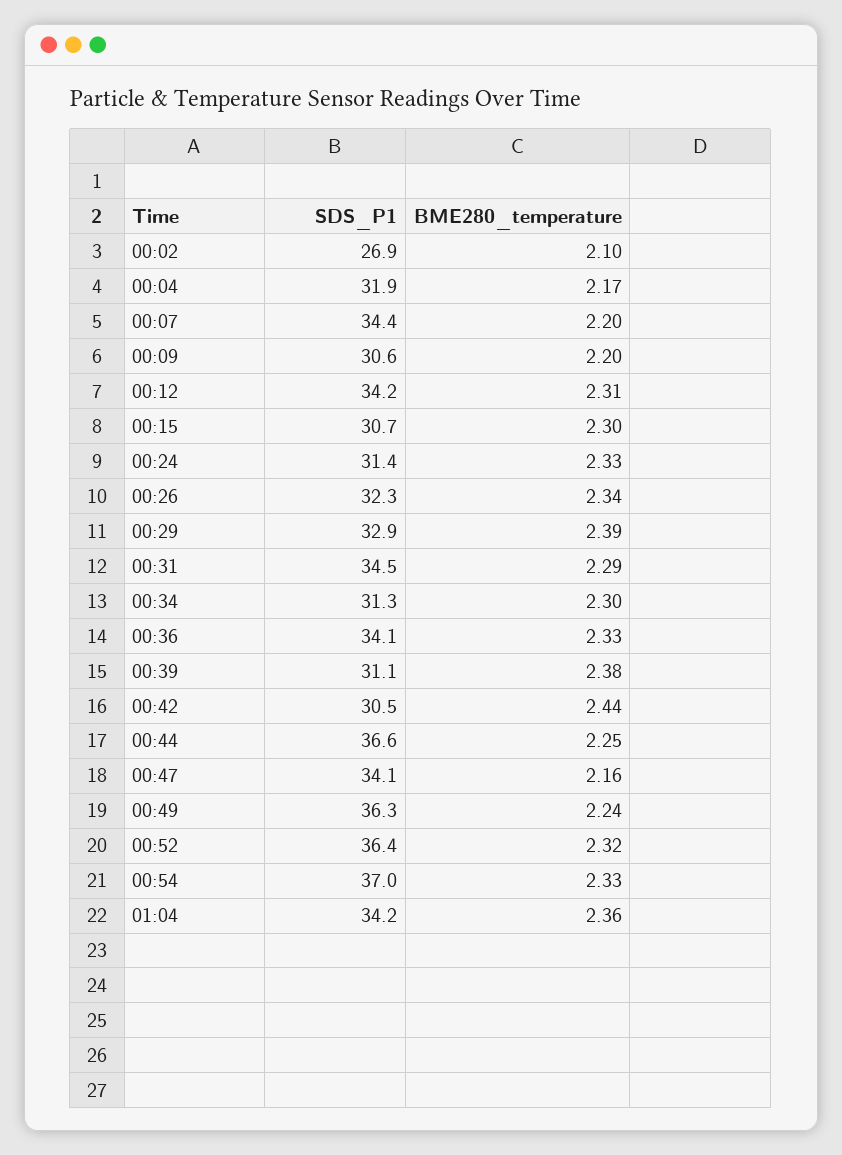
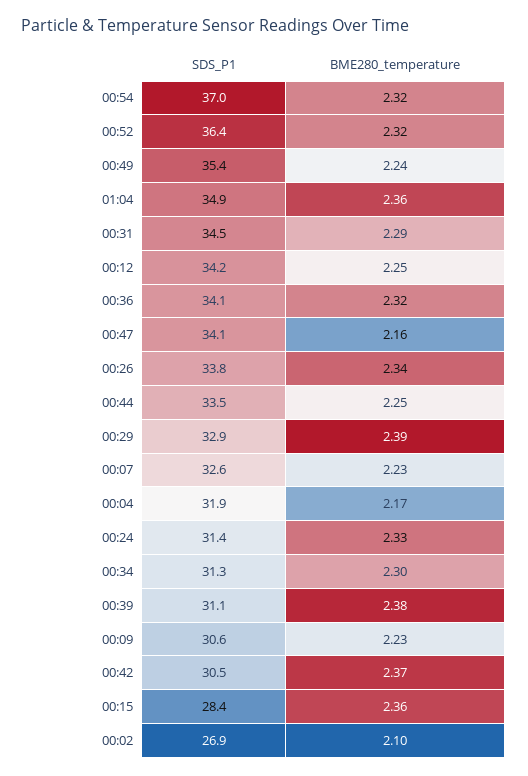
SDS_P1, 00:07: 34.4 -> 32.6
BME280_temperature, 00:07: 2.2 -> 2.23
BME280_temperature, 00:09: 2.2 -> 2.23
BME280_temperature, 00:12: 2.31 -> 2.25
SDS_P1, 00:15: 30.7 -> 28.4
BME280_temperature, 00:15: 2.3 -> 2.36
SDS_P1, 00:26: 32.3 -> 33.8
BME280_temperature, 00:36: 2.33 -> 2.32
BME280_temperature, 00:42: 2.44 -> 2.37
SDS_P1, 00:44: 36.6 -> 33.5
SDS_P1, 00:49: 36.3 -> 35.4
BME280_temperature, 00:54: 2.33 -> 2.32
SDS_P1, 01:04: 34.2 -> 34.9

